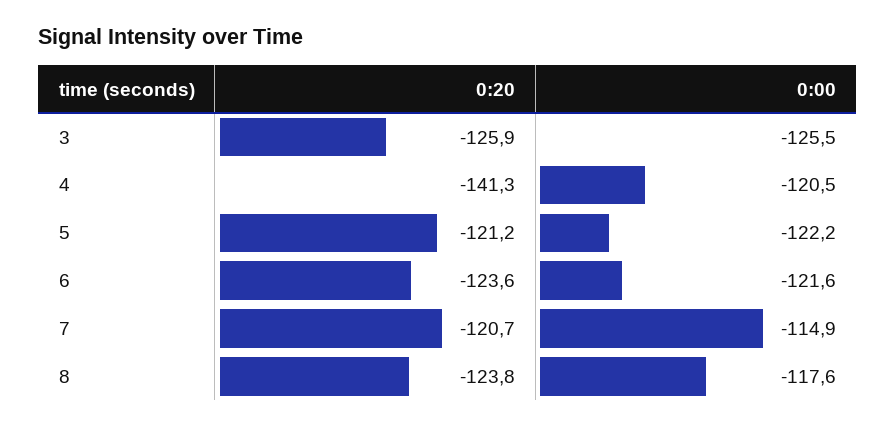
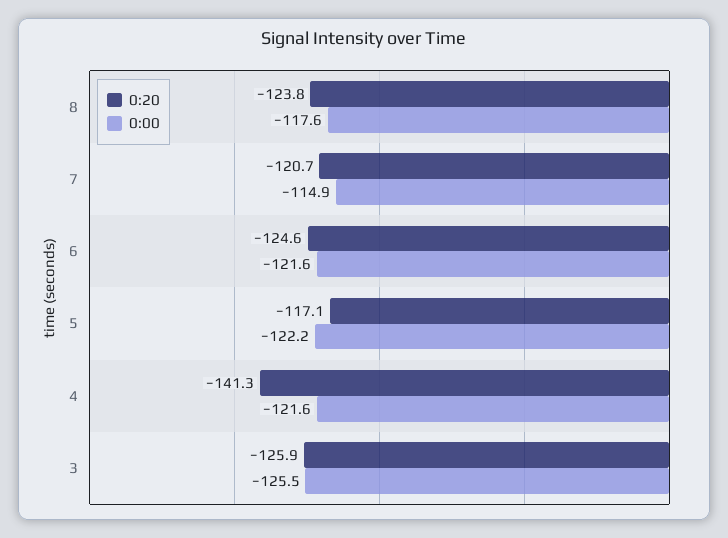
0:00, 4: -120.5 -> -121.6
0:20, 5: -121.2 -> -117.1
0:20, 6: -123.6 -> -124.6

